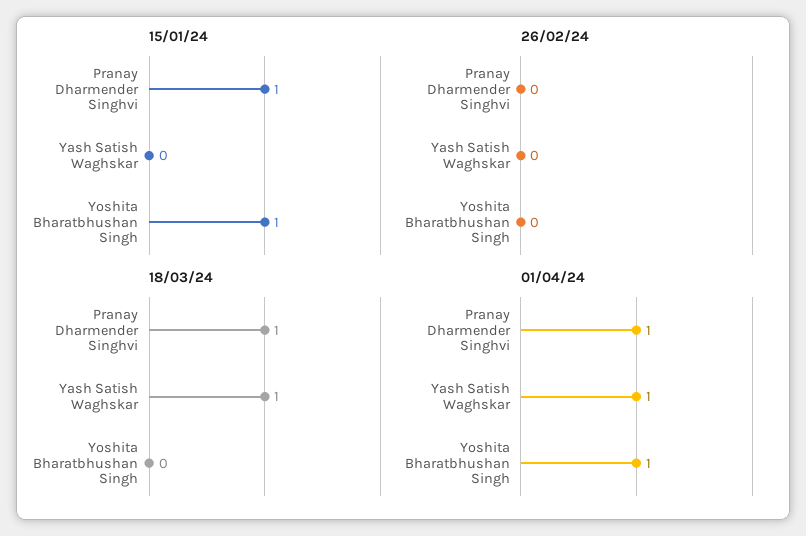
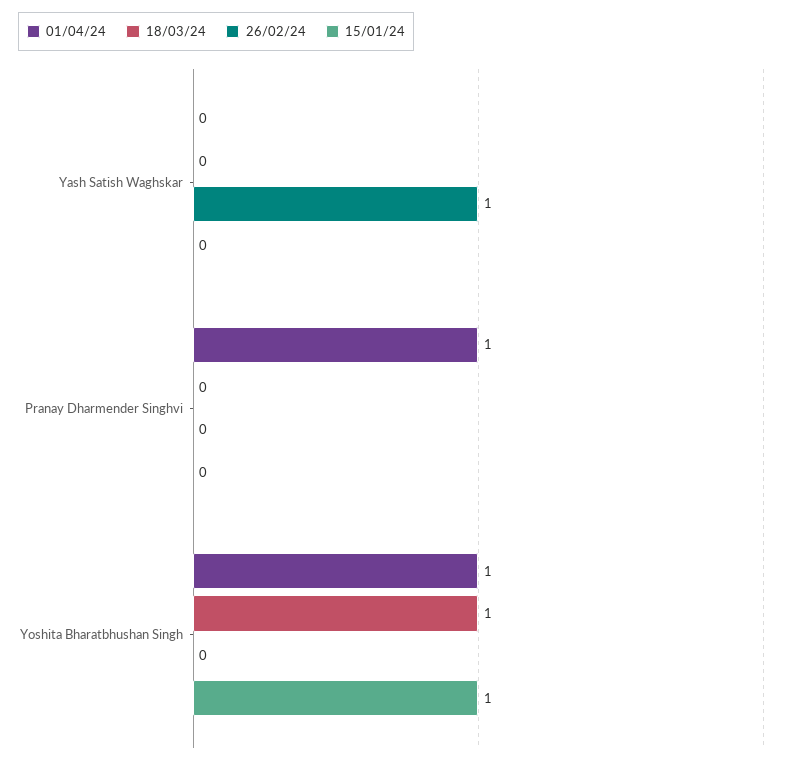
15/01/24, Pranay Dharmender Singhvi: 1 -> 0
26/02/24, Yash Satish Waghskar: 0 -> 1
18/03/24, Pranay Dharmender Singhvi: 1 -> 0
18/03/24, Yash Satish Waghskar: 1 -> 0
18/03/24, Yoshita Bharatbhushan Singh: 0 -> 1
01/04/24, Yash Satish Waghskar: 1 -> 0

